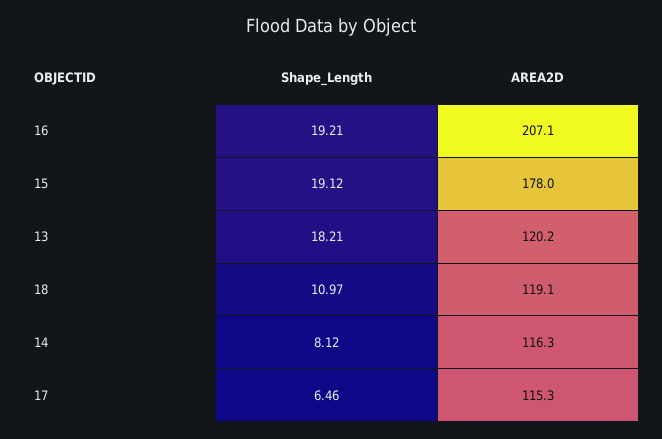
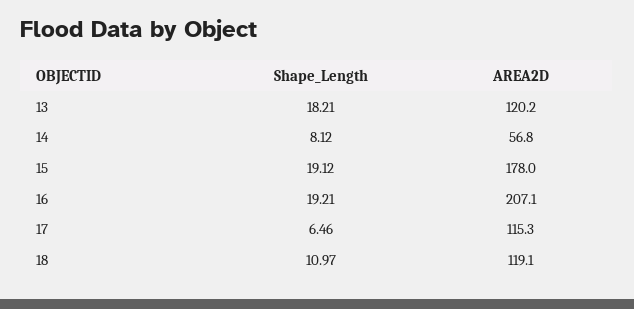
AREA2D, 14: 116.3 -> 56.8

